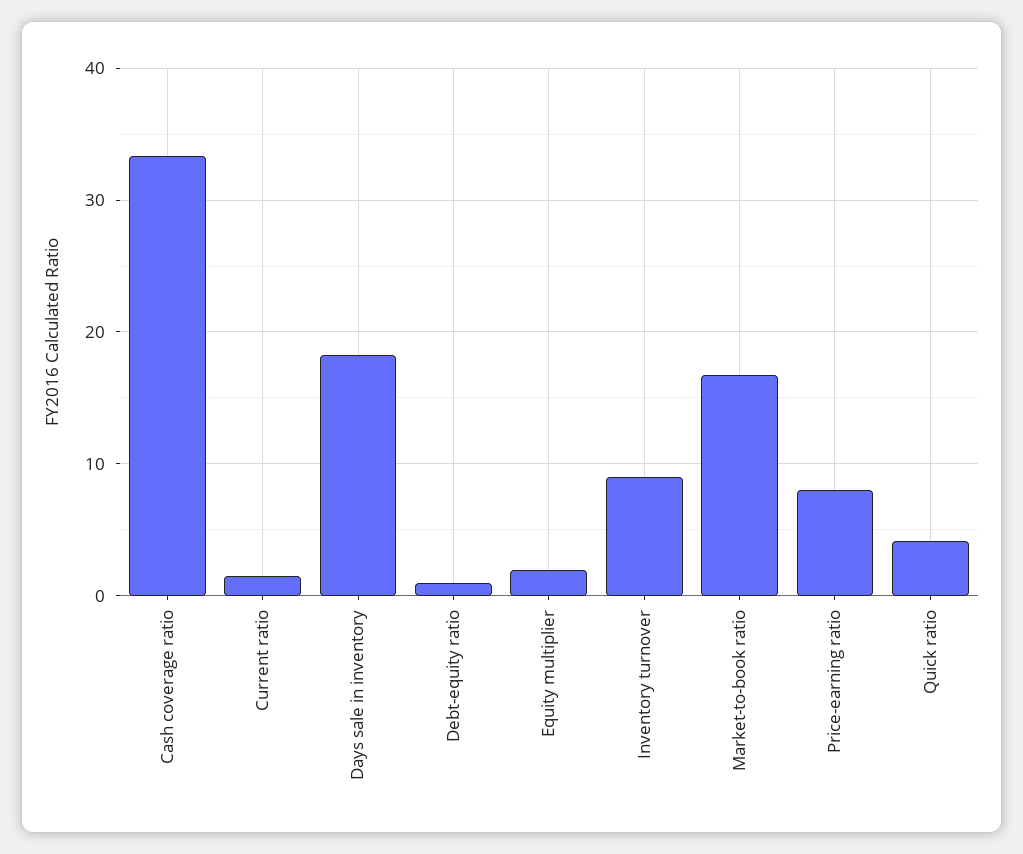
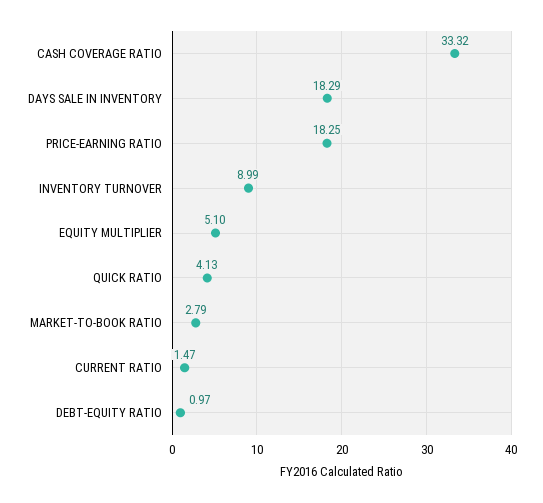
Equity multiplier: 2 -> 5.1
Market-to-book ratio: 17 -> 2.79
Price-earning ratio: 8 -> 18.25

